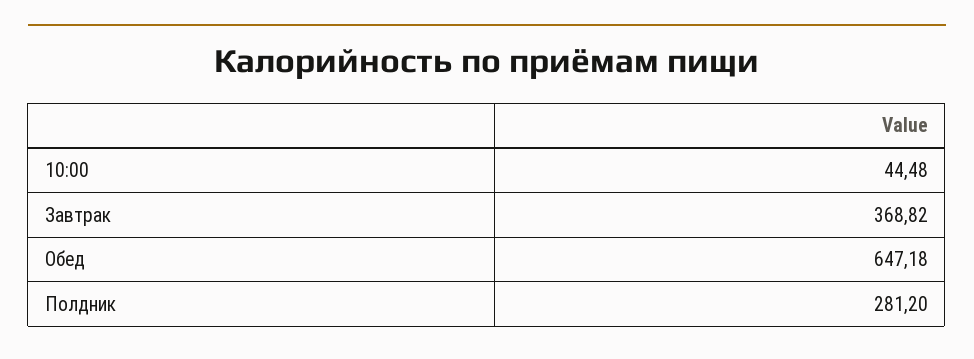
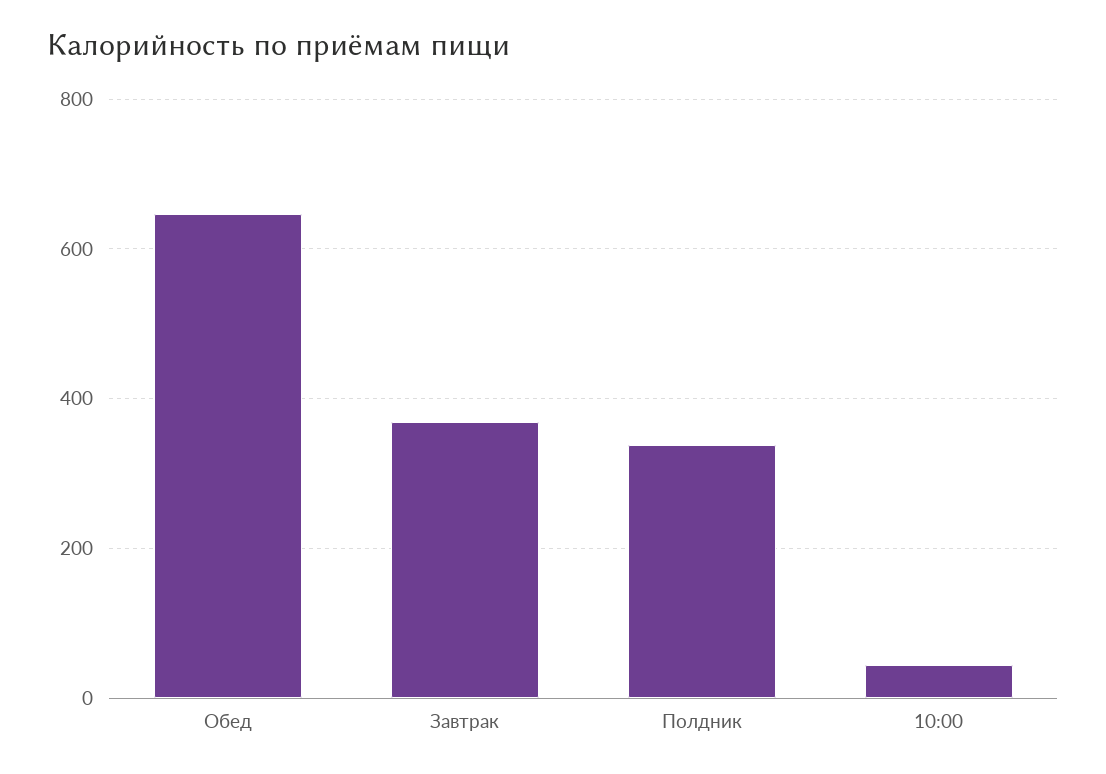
Полдник: 281.2 -> 340

